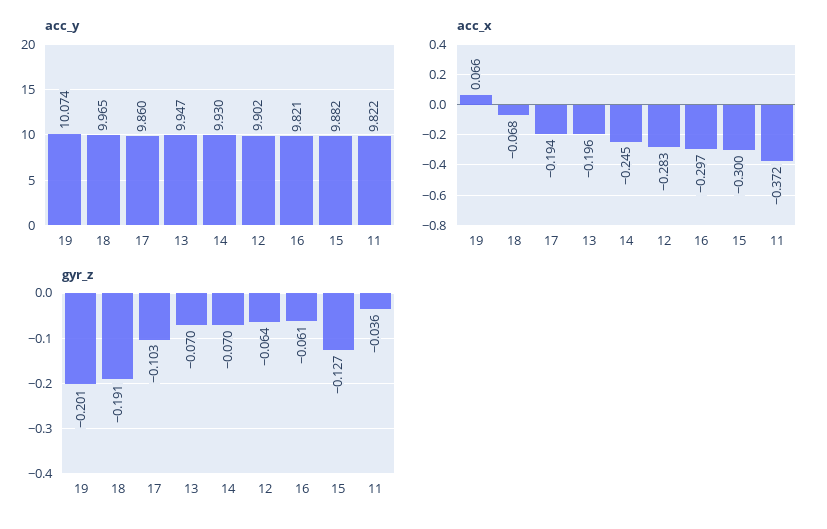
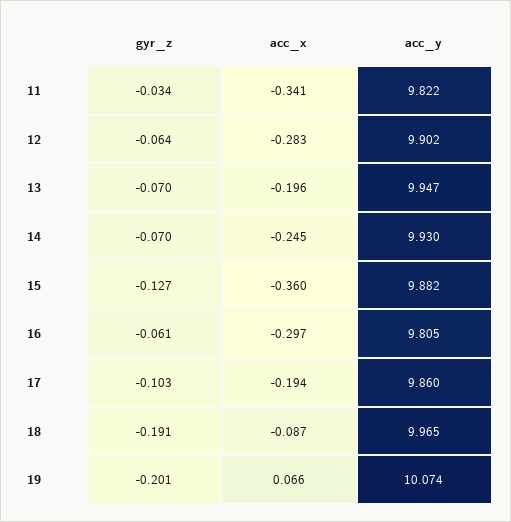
acc_y, 16: 9.821 -> 9.805
acc_x, 18: -0.068 -> -0.087
acc_x, 15: -0.3 -> -0.36
acc_x, 11: -0.372 -> -0.341
gyr_z, 11: -0.036 -> -0.034

